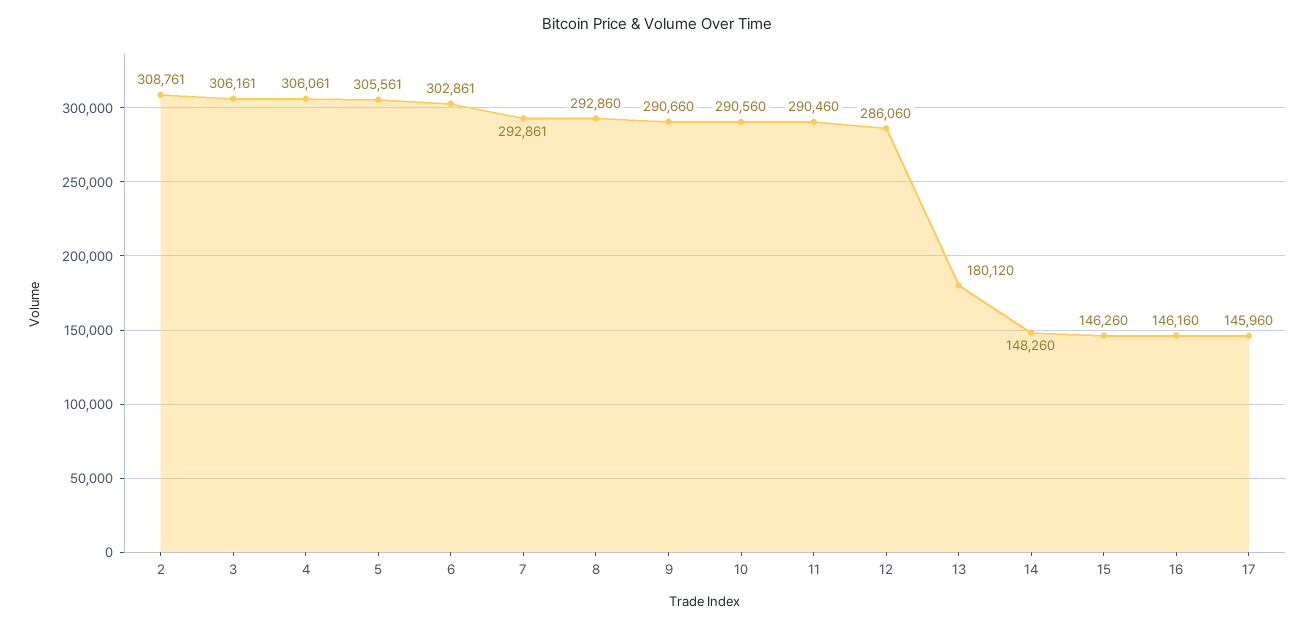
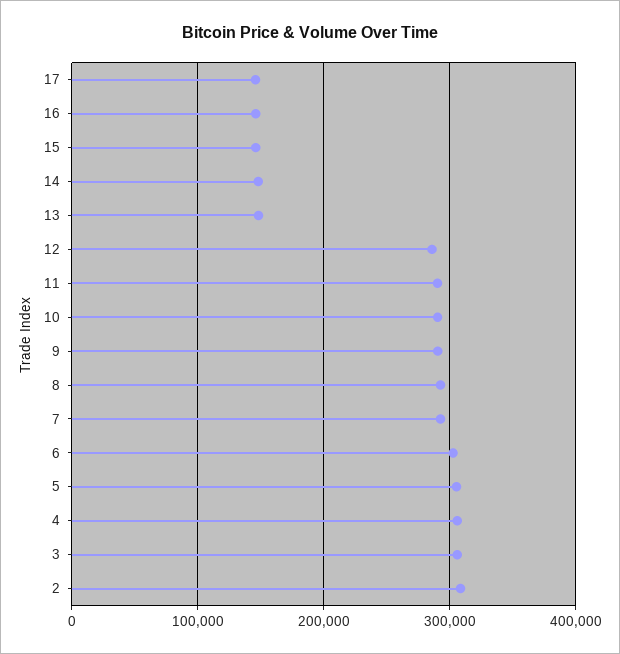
13: 180120 -> 150000

